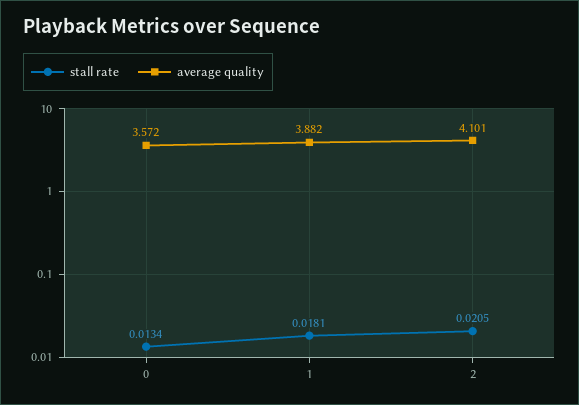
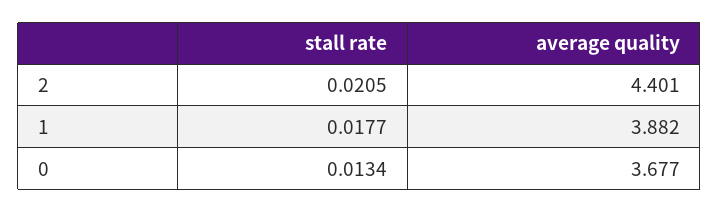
average quality, 0: 3.572 -> 3.677
stall rate, 1: 0.0181 -> 0.0177
average quality, 2: 4.101 -> 4.401

